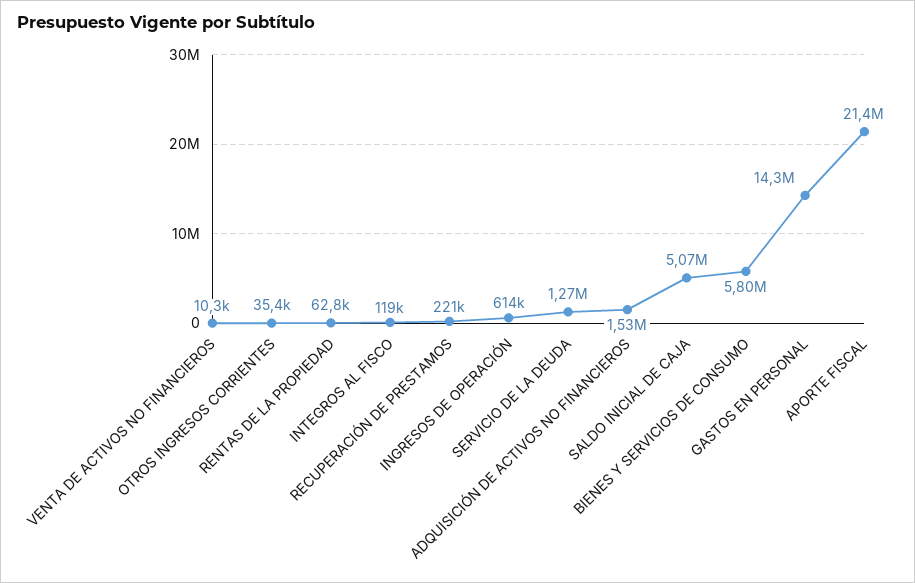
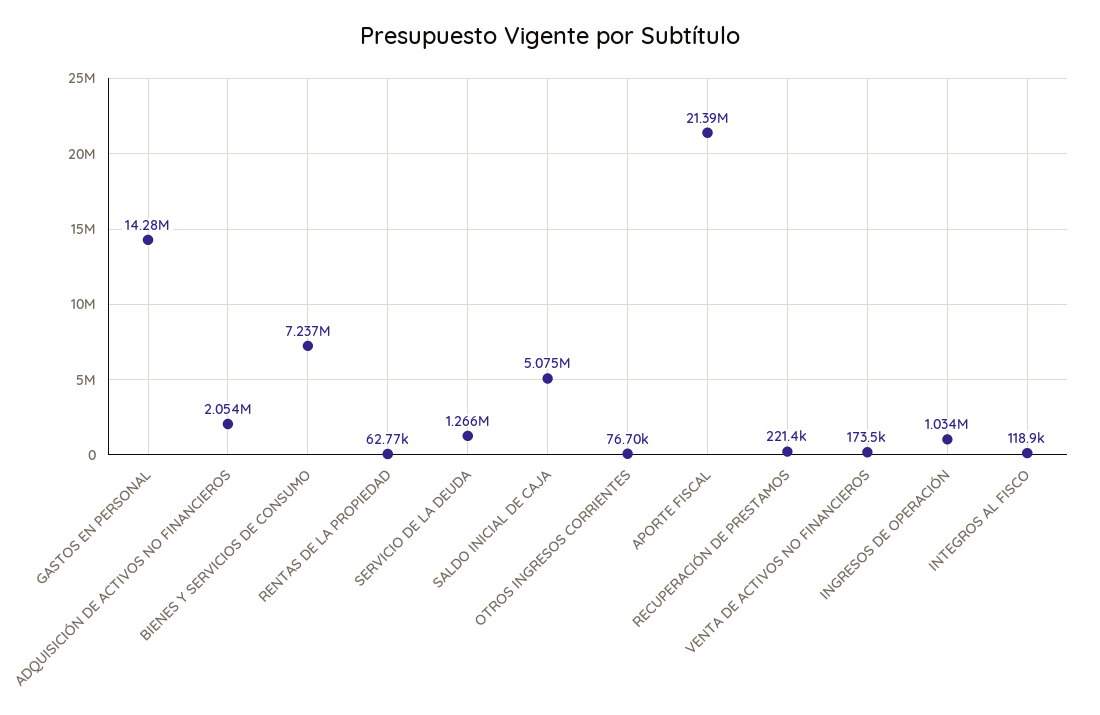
VENTA DE ACTIVOS NO FINANCIEROS: 10300 -> 173500
OTROS INGRESOS CORRIENTES: 35400 -> 76700
INGRESOS DE OPERACIÓN: 614000 -> 1034000
ADQUISICIÓN DE ACTIVOS NO FINANCIEROS: 1530000 -> 2054000
BIENES Y SERVICIOS DE CONSUMO: 5800000 -> 7237000

